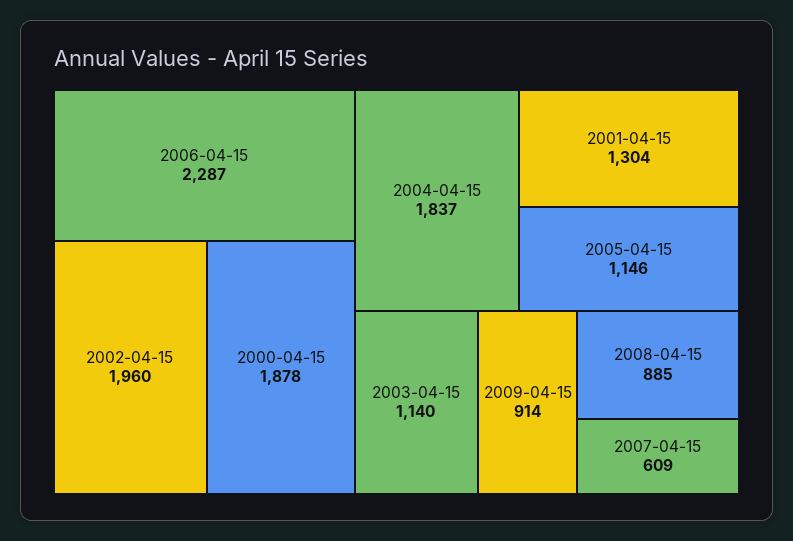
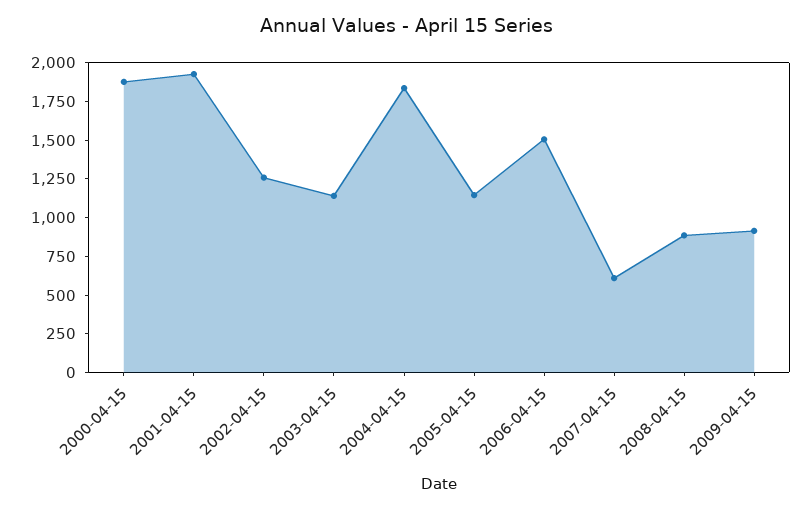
2006-04-15: 2287 -> 1500
2002-04-15: 1960 -> 1250
2001-04-15: 1304 -> 2000

